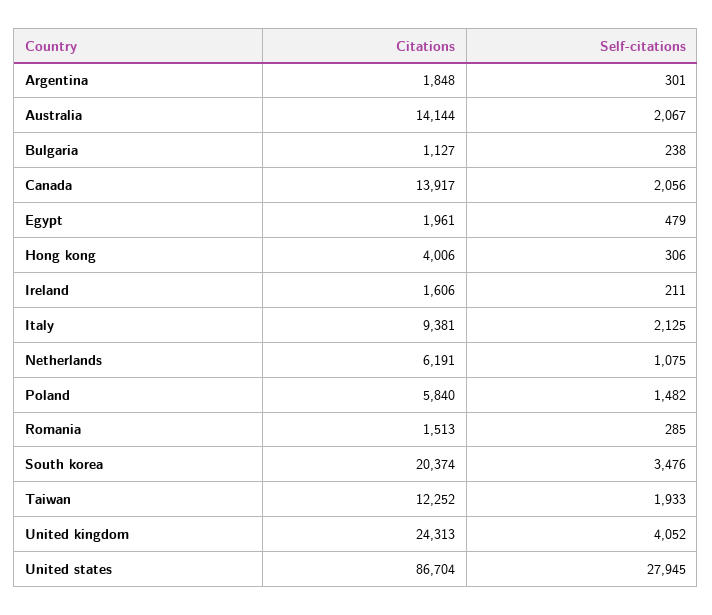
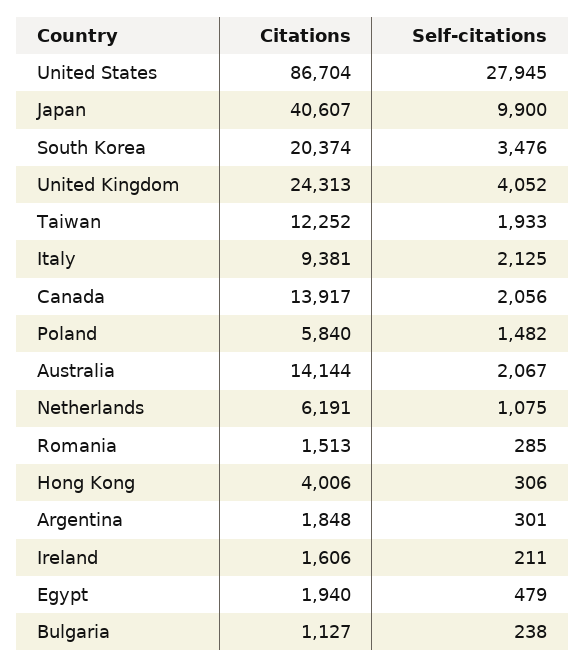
Citations, Egypt: 1961 -> 1940
Citations, Japan: none -> 40607
Self-citations, Japan: none -> 9900

